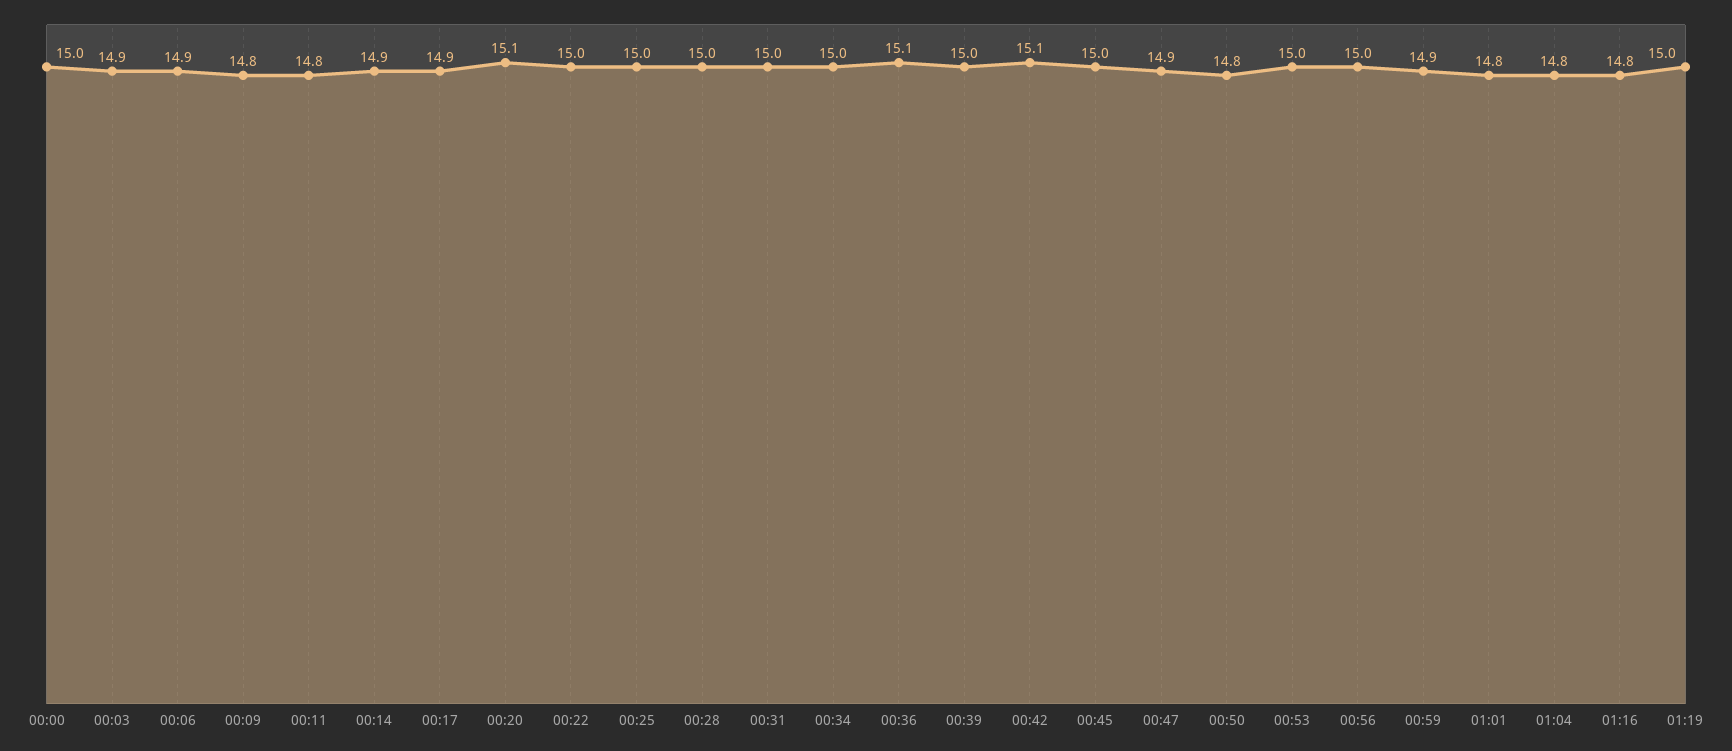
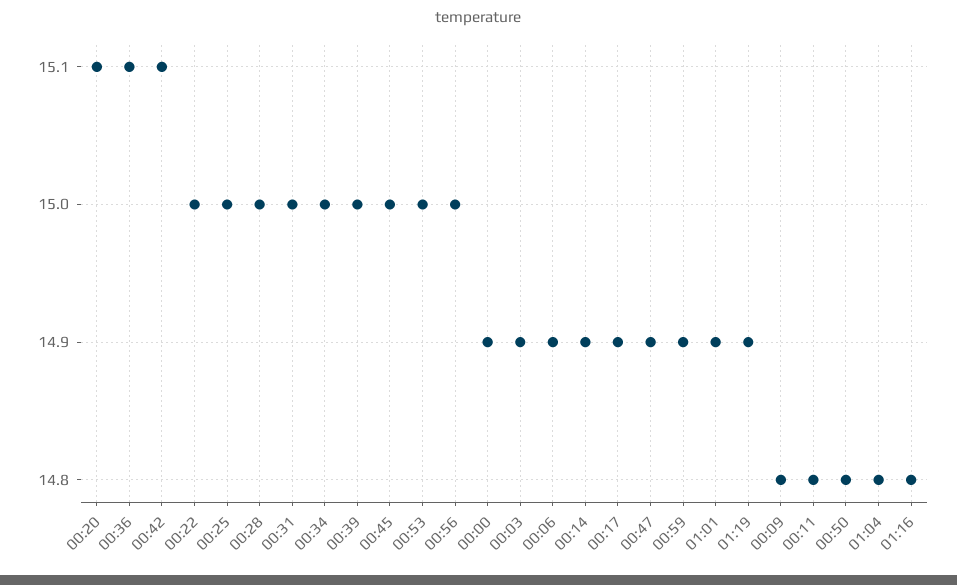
00:00: 15 -> 14.9
01:01: 14.8 -> 14.9
01:19: 15 -> 14.9

